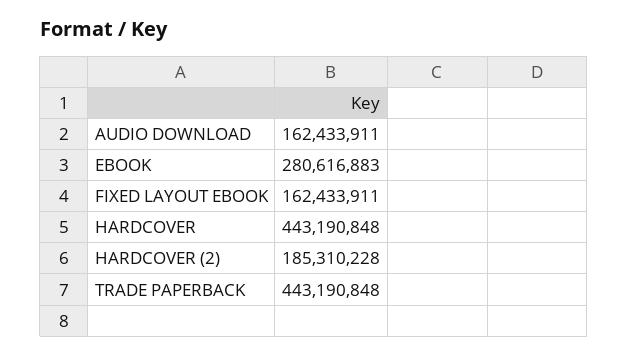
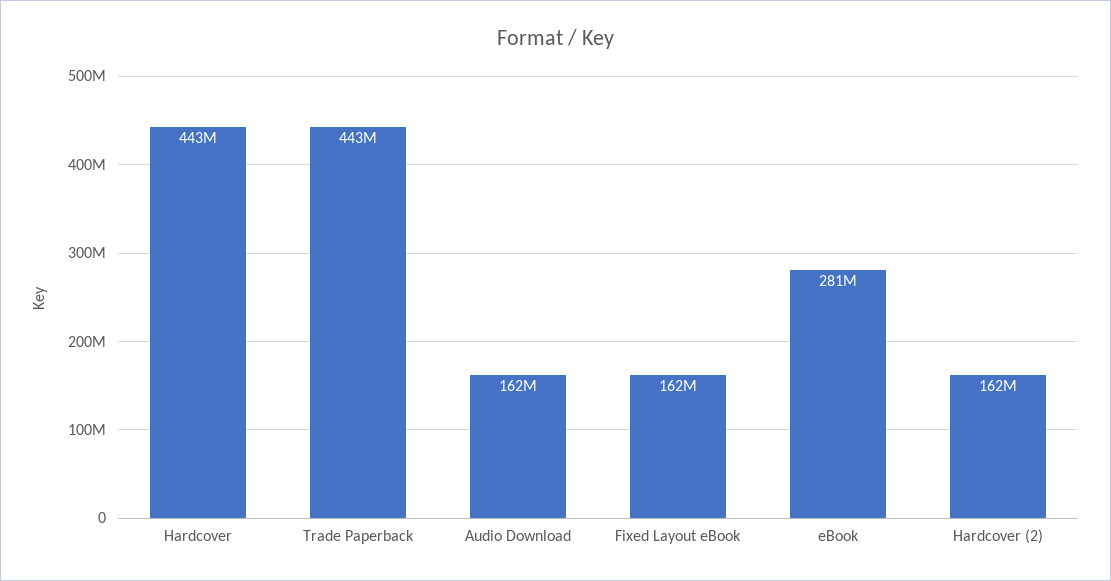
HARDCOVER (2): 185310228 -> 162000000

